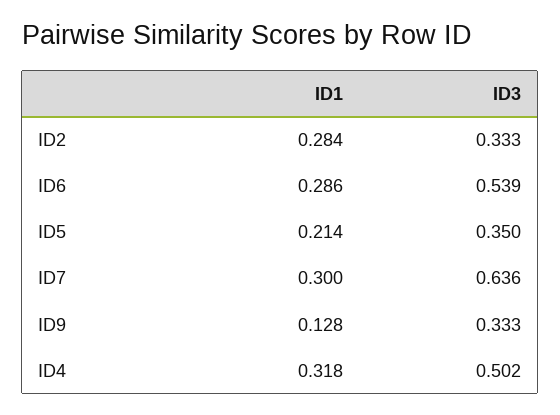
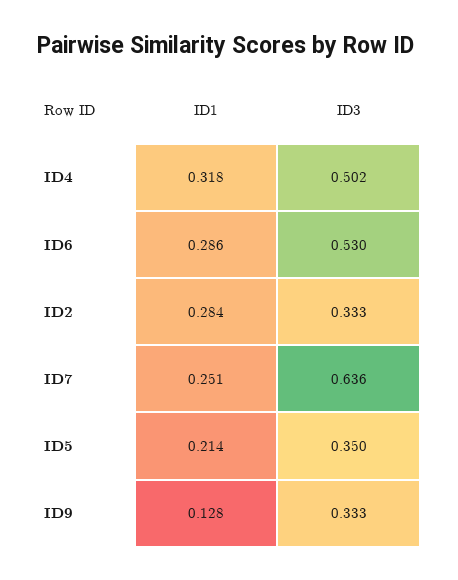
ID3, ID6: 0.539 -> 0.53
ID1, ID7: 0.3 -> 0.251

